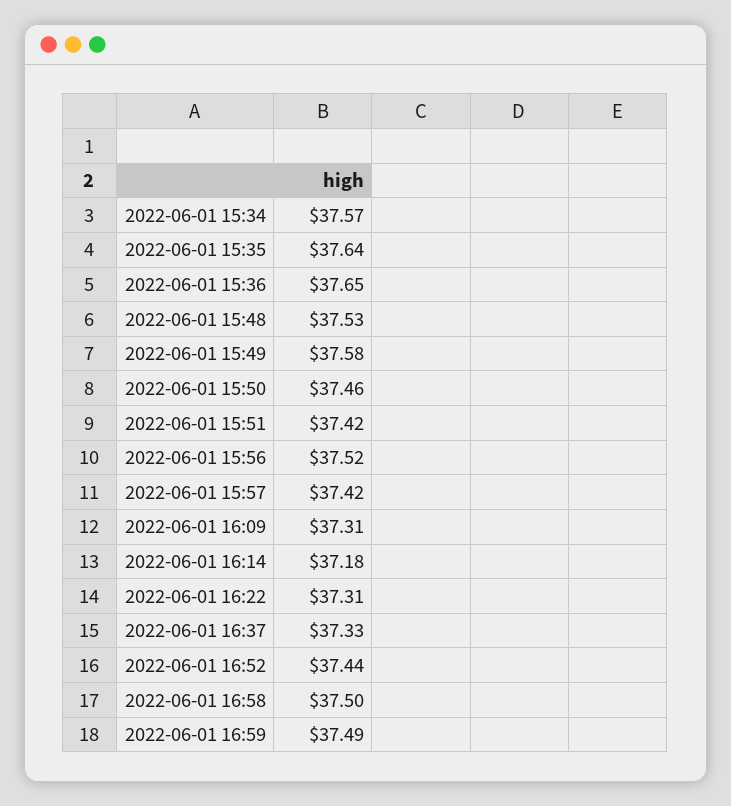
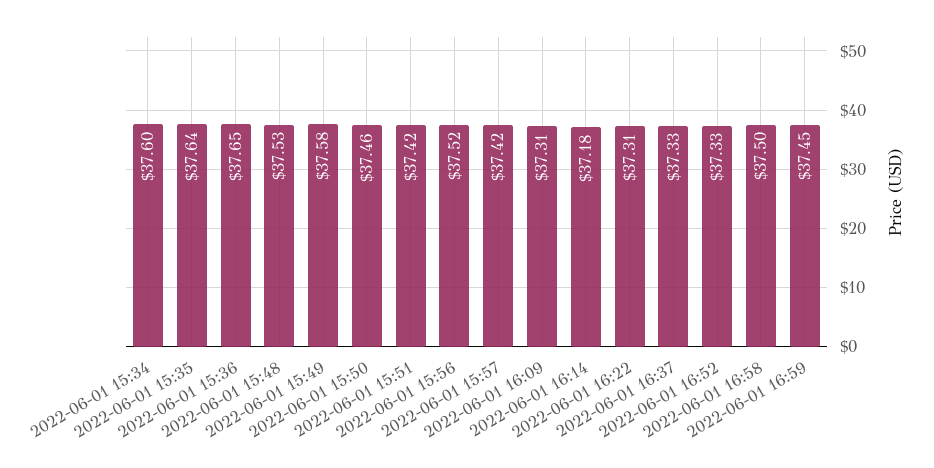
2022-06-01 15:34: 37.57 -> 37.6
2022-06-01 16:52: 37.44 -> 37.33
2022-06-01 16:59: 37.49 -> 37.45

